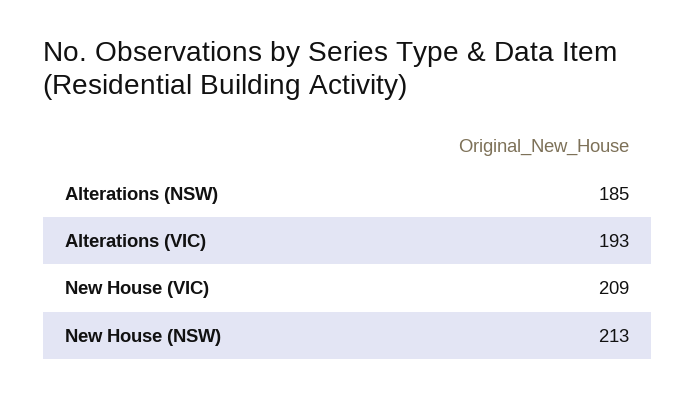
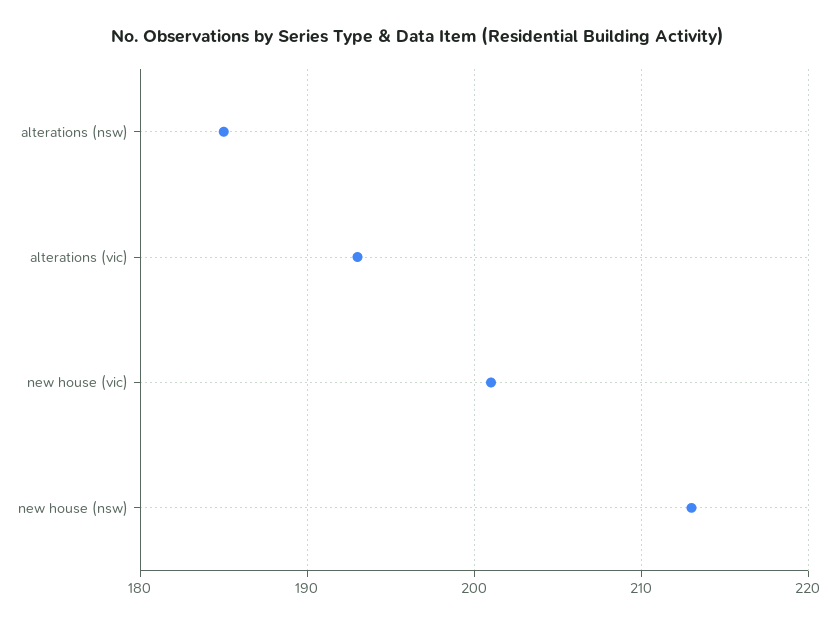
New House (VIC): 209 -> 201

